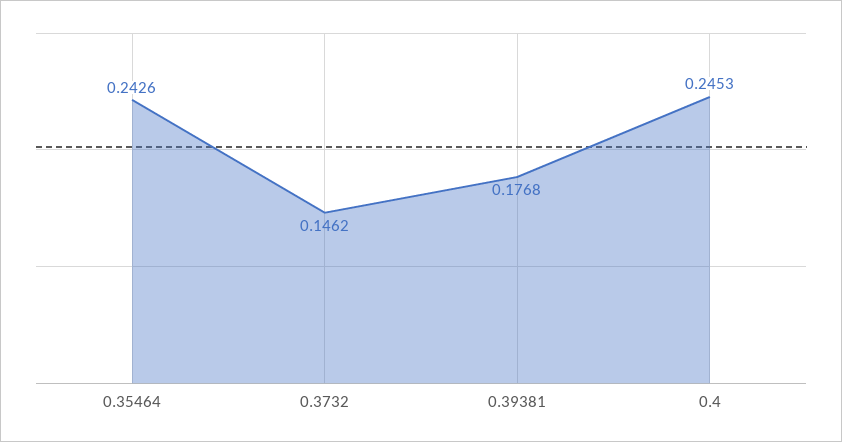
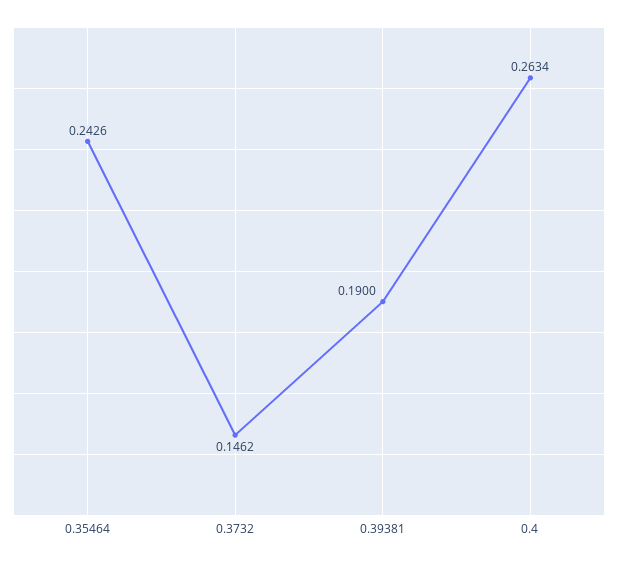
0.39381: 0.1768 -> 0.19
0.4: 0.2453 -> 0.2634

